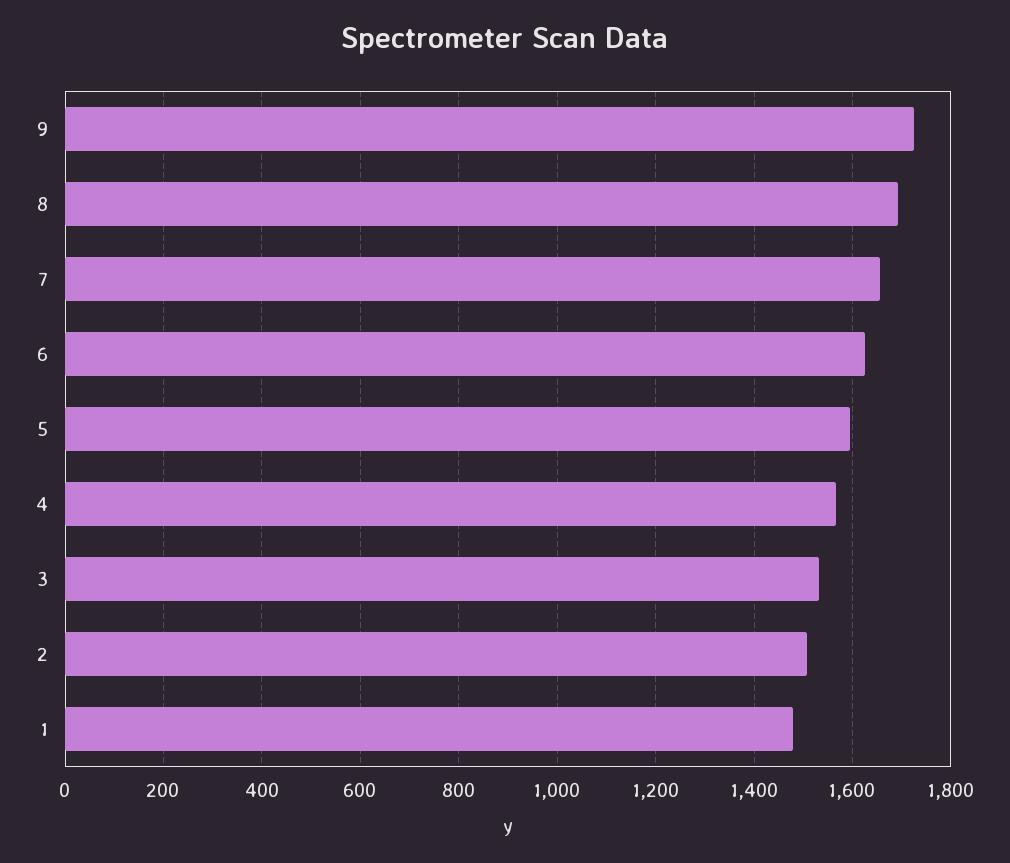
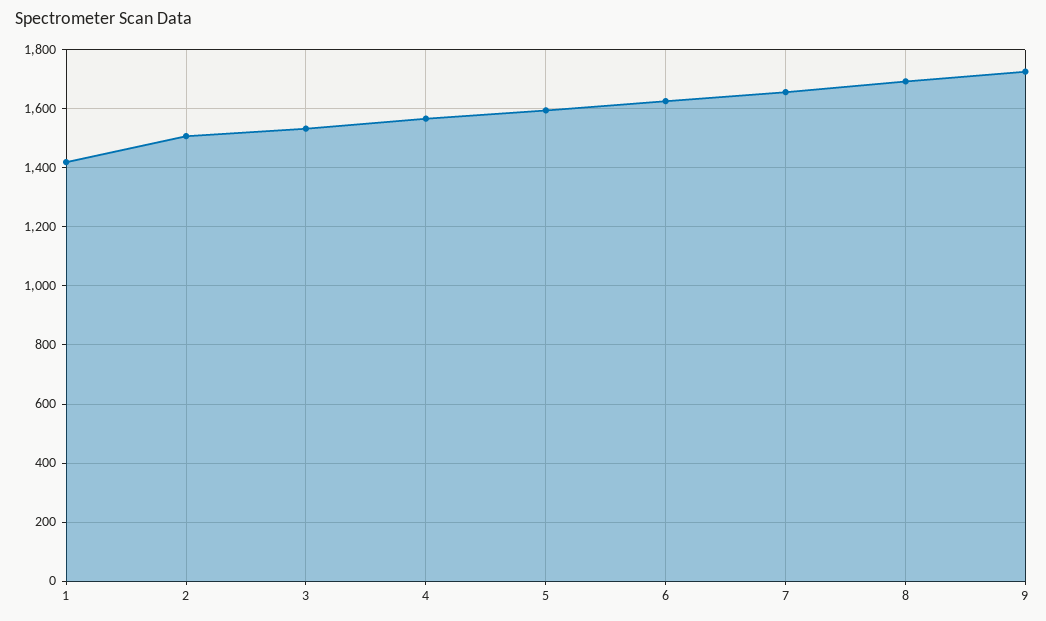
1: 1480 -> 1425

